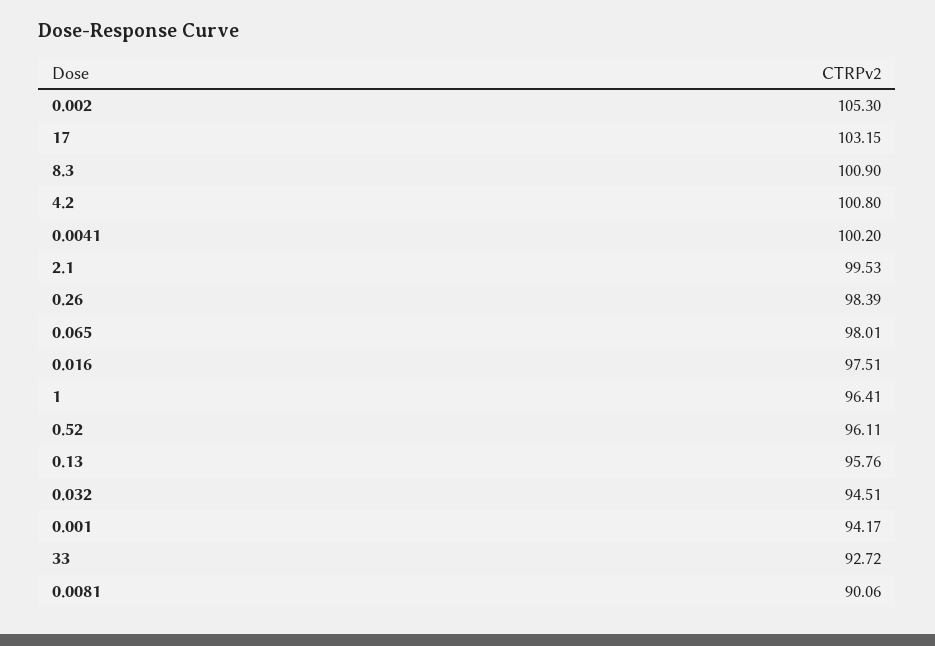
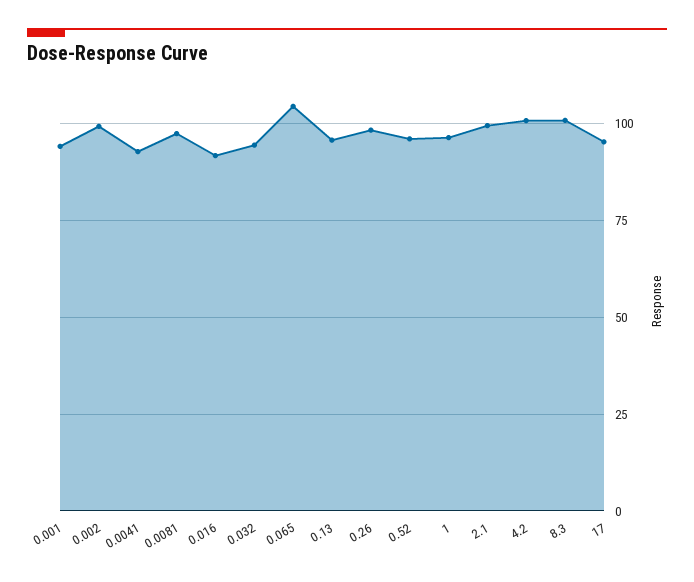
0.002: 105.3 -> 100
17: 103.15 -> 95
0.0041: 100.2 -> 92.5
0.065: 98.01 -> 105
0.016: 97.51 -> 92.5
33: 92.72 -> none
0.0081: 90.06 -> 97.5

